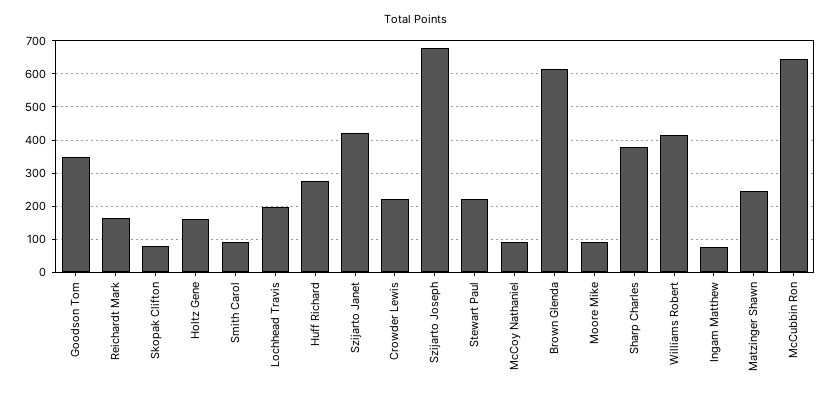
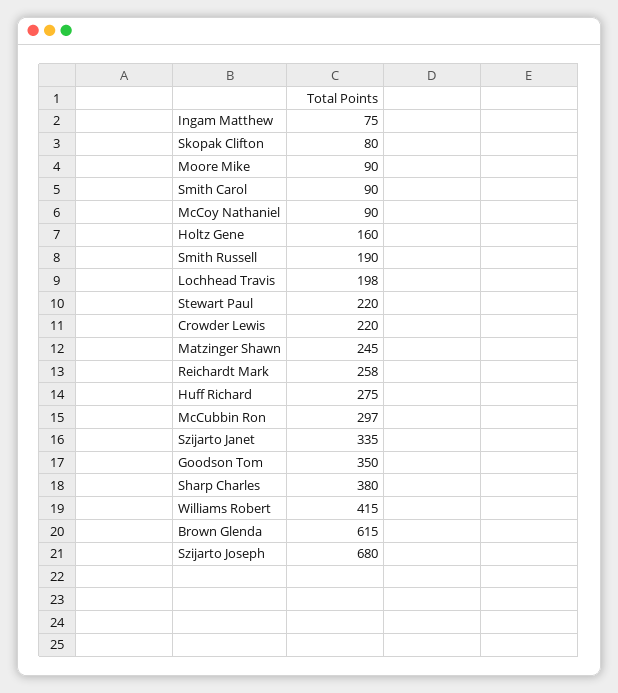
Reichardt Mark: 160 -> 258
Szijarto Janet: 420 -> 335
McCubbin Ron: 640 -> 297
Smith Russell: none -> 190

